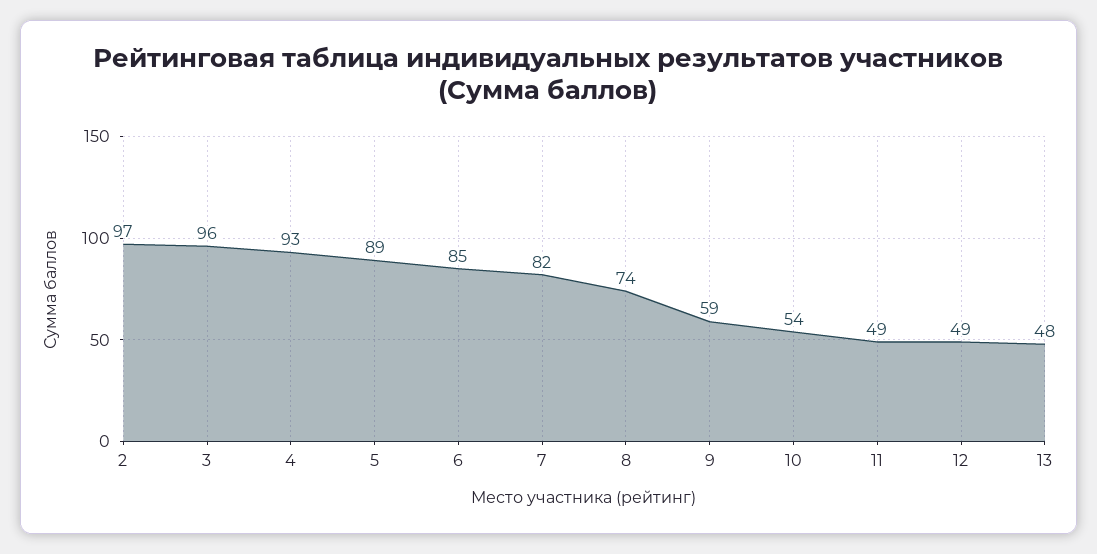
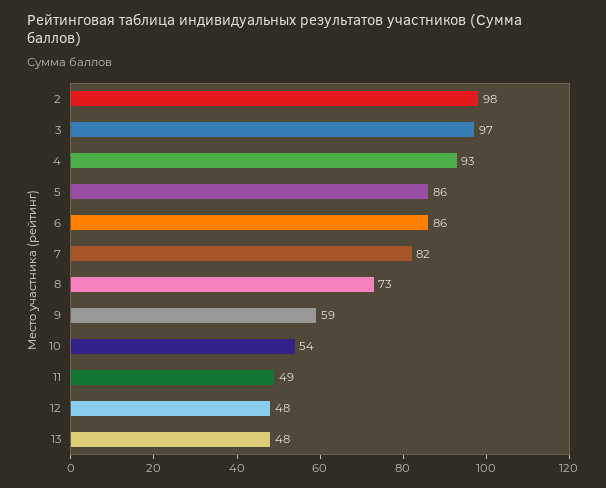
2: 97 -> 98
3: 96 -> 97
5: 89 -> 86
6: 85 -> 86
8: 74 -> 73
12: 49 -> 48

